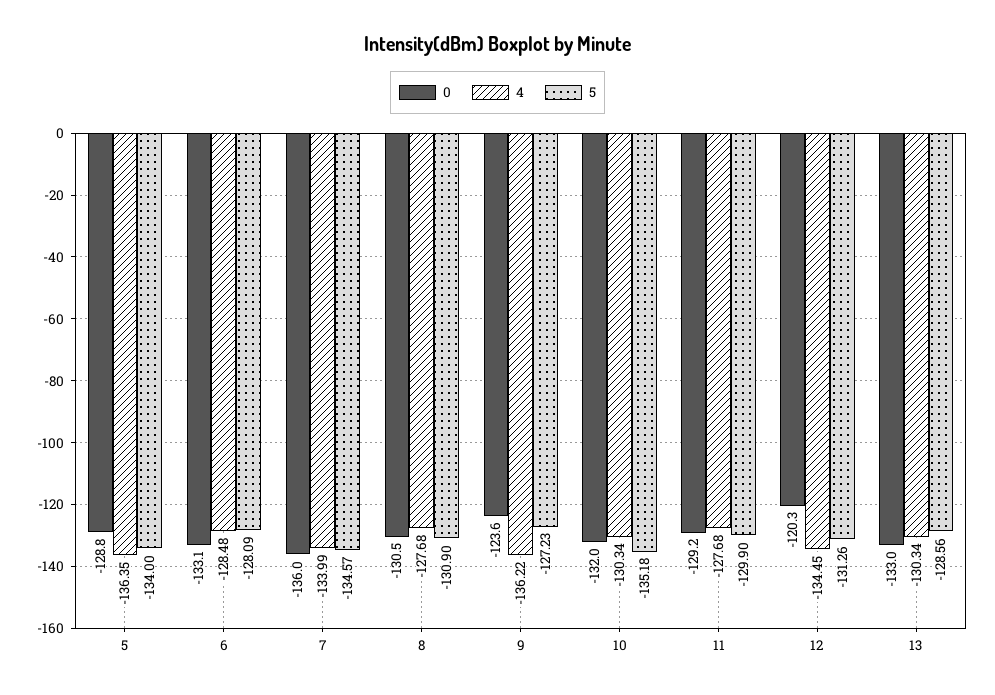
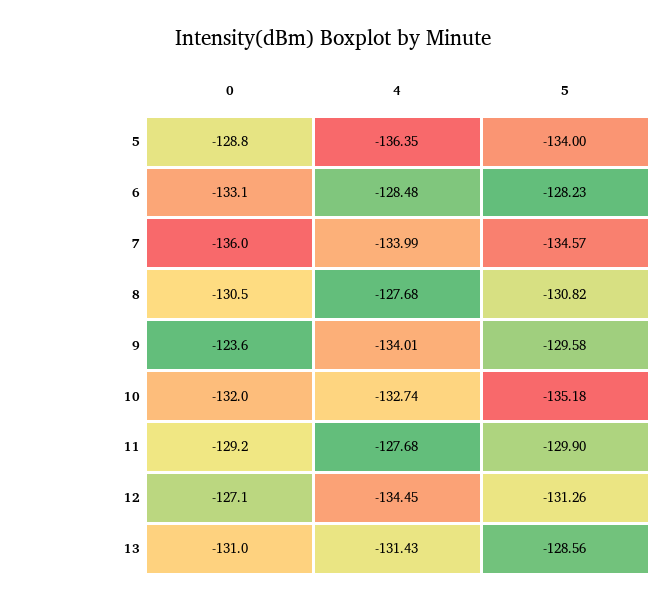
5, 6: -128.09 -> -128.23
5, 8: -130.9 -> -130.82
4, 9: -136.22 -> -134.01
5, 9: -127.23 -> -129.58
4, 10: -130.34 -> -132.74
0, 12: -120.3 -> -127.1
0, 13: -133 -> -131
4, 13: -130.34 -> -131.43

